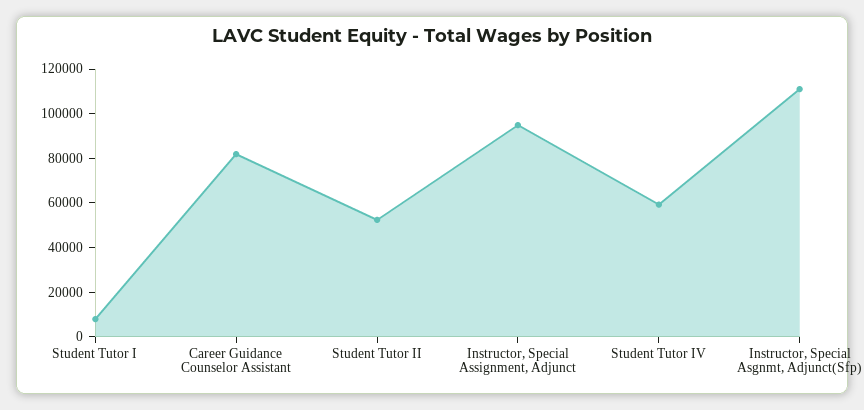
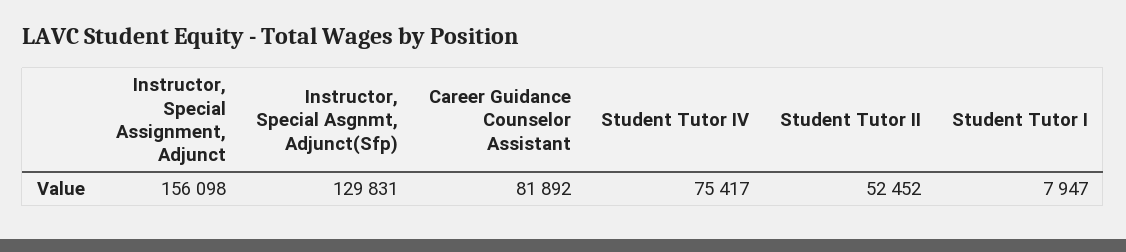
Instructor, Special Assignment, Adjunct: 95000 -> 156098
Student Tutor IV: 60000 -> 75417
Instructor, Special Asgnmt, Adjunct(Sfp): 110000 -> 129831

